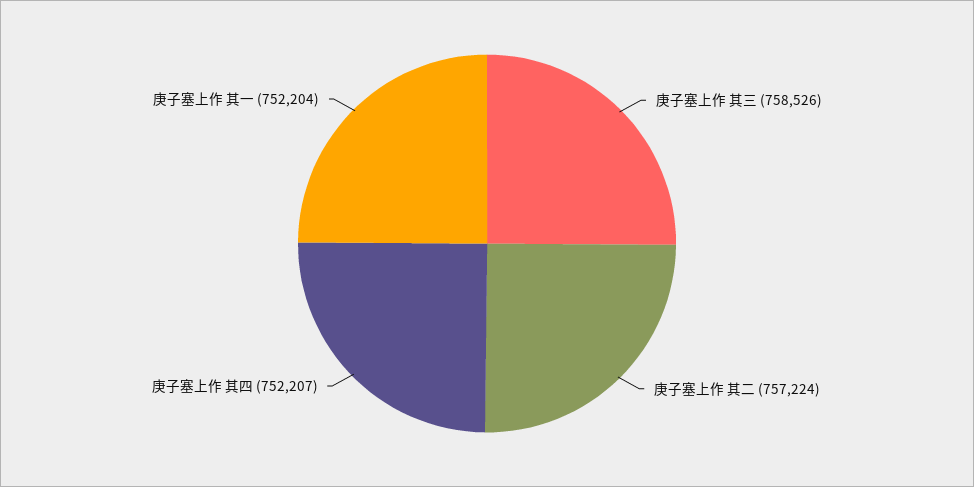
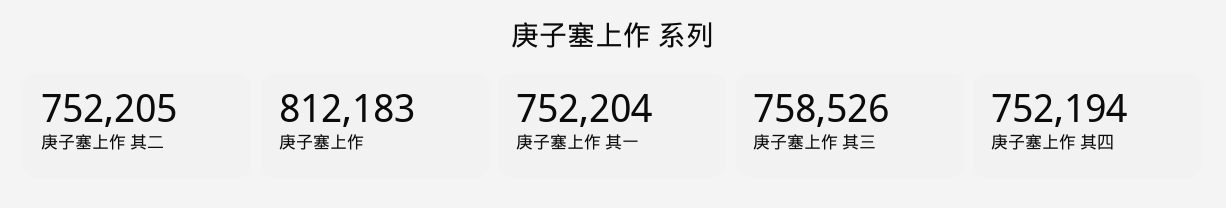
庚子塞上作 其二: 757224 -> 752205
庚子塞上作 其四: 752207 -> 752194
庚子塞上作: none -> 812183

